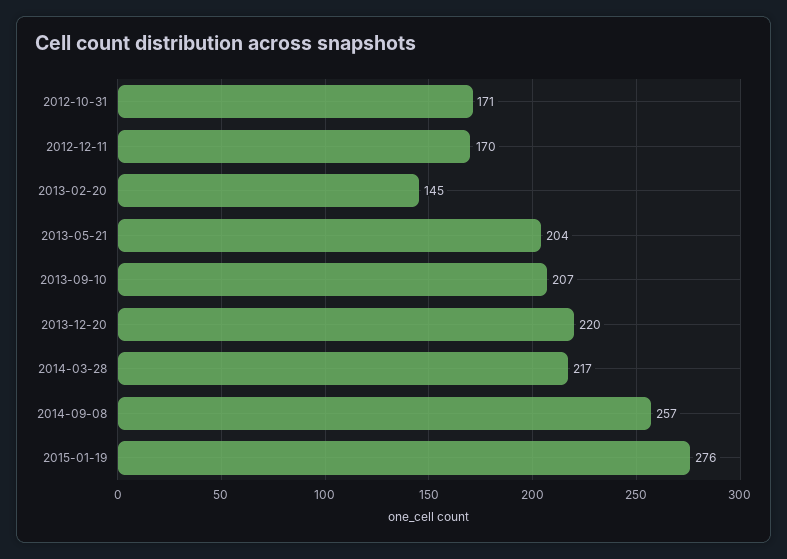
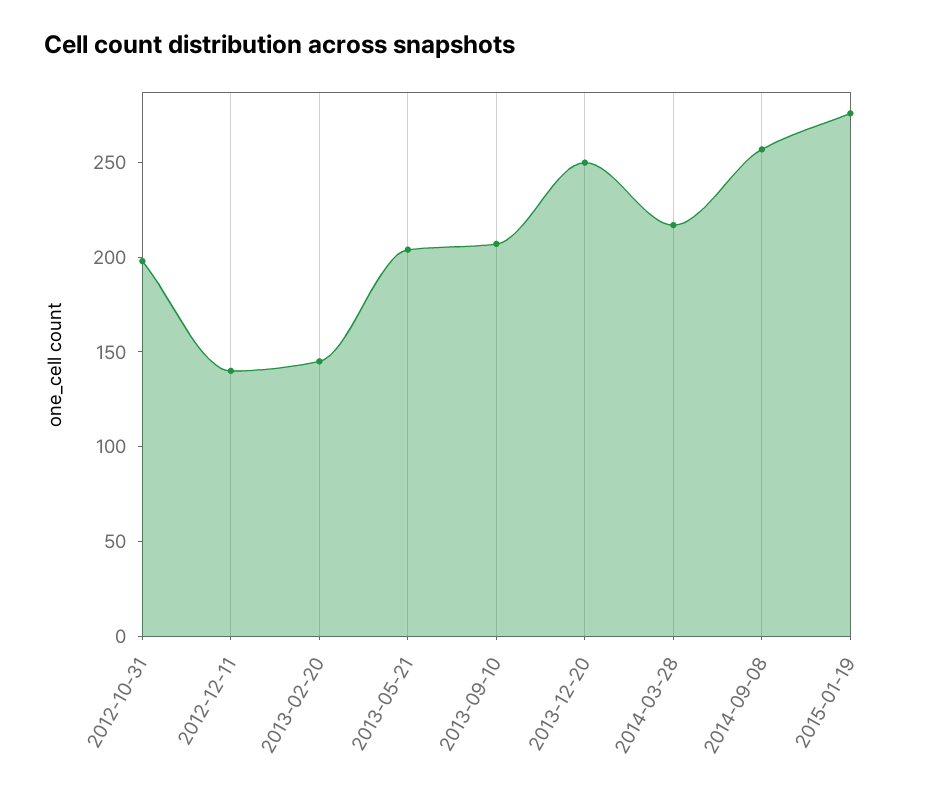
2012-10-31: 171 -> 200
2012-12-11: 170 -> 140
2013-12-20: 220 -> 250

